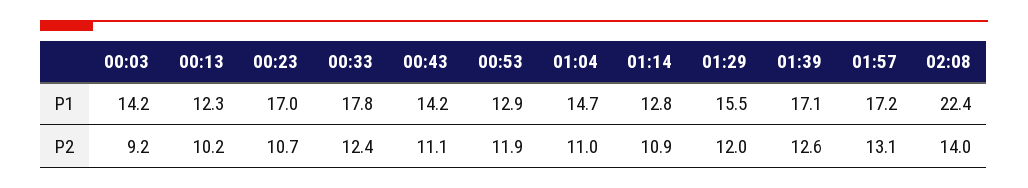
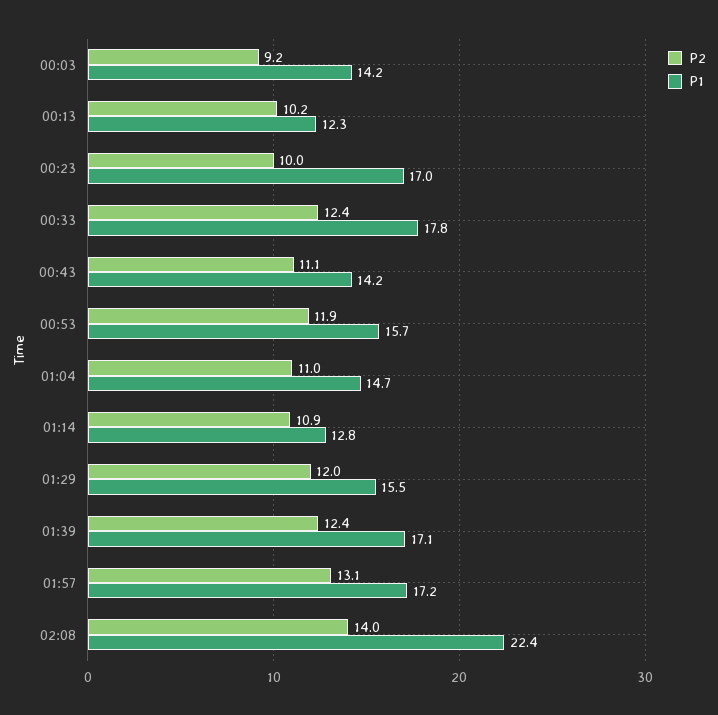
P1, 00:53: 12.9 -> 15.7
P2, 00:23: 10.7 -> 10
P2, 01:39: 12.6 -> 12.4

